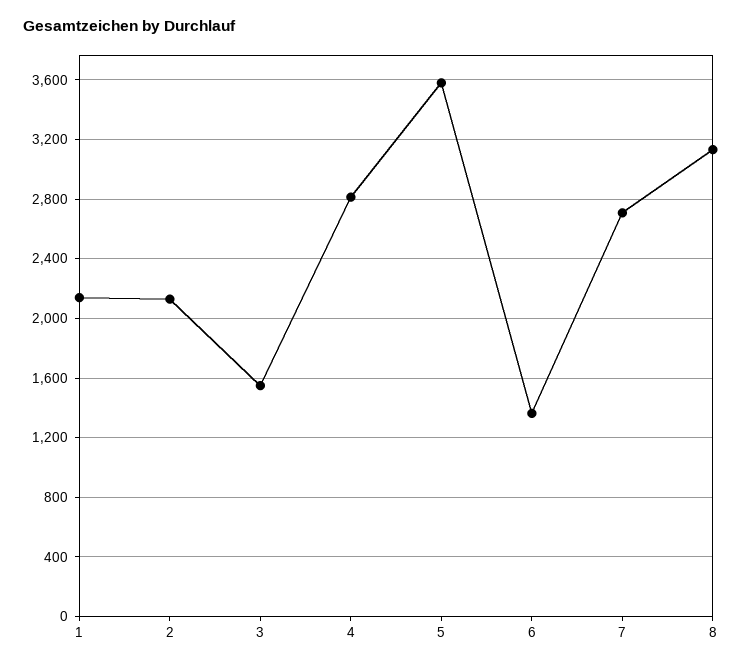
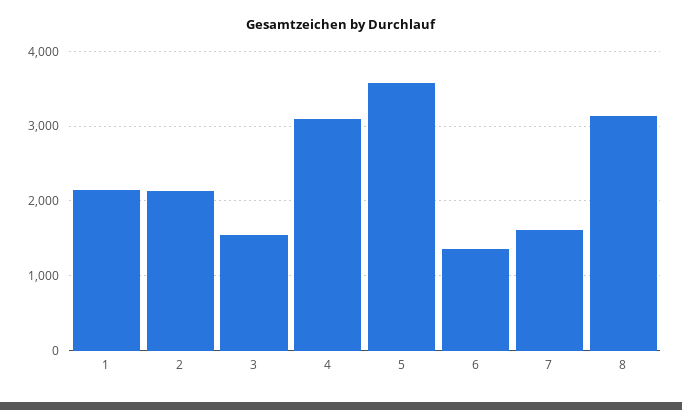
4: 2800 -> 3100
7: 2700 -> 1600

